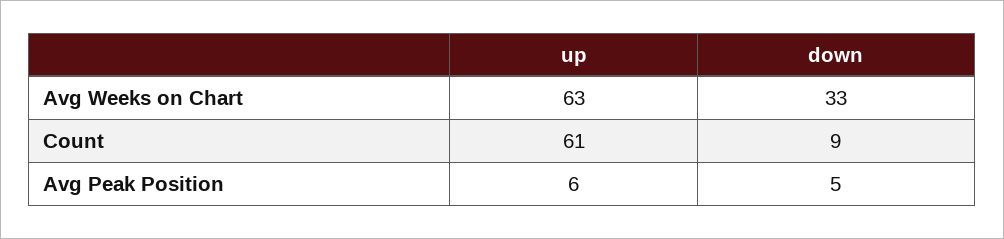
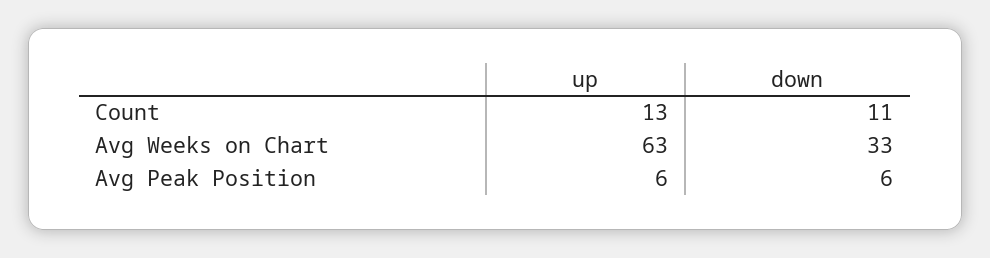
up, Count: 61 -> 13
down, Count: 9 -> 11
down, Avg Peak Position: 5 -> 6

